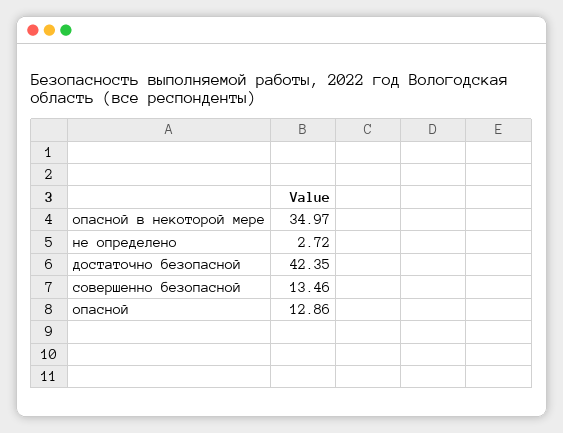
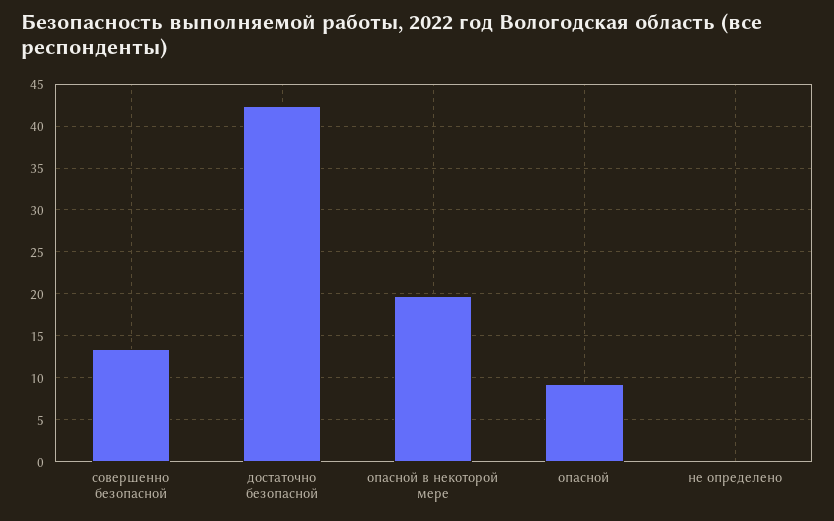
опасной в некоторой мере: 34.97 -> 20
не определено: 2.72 -> 0
опасной: 12.86 -> 9

